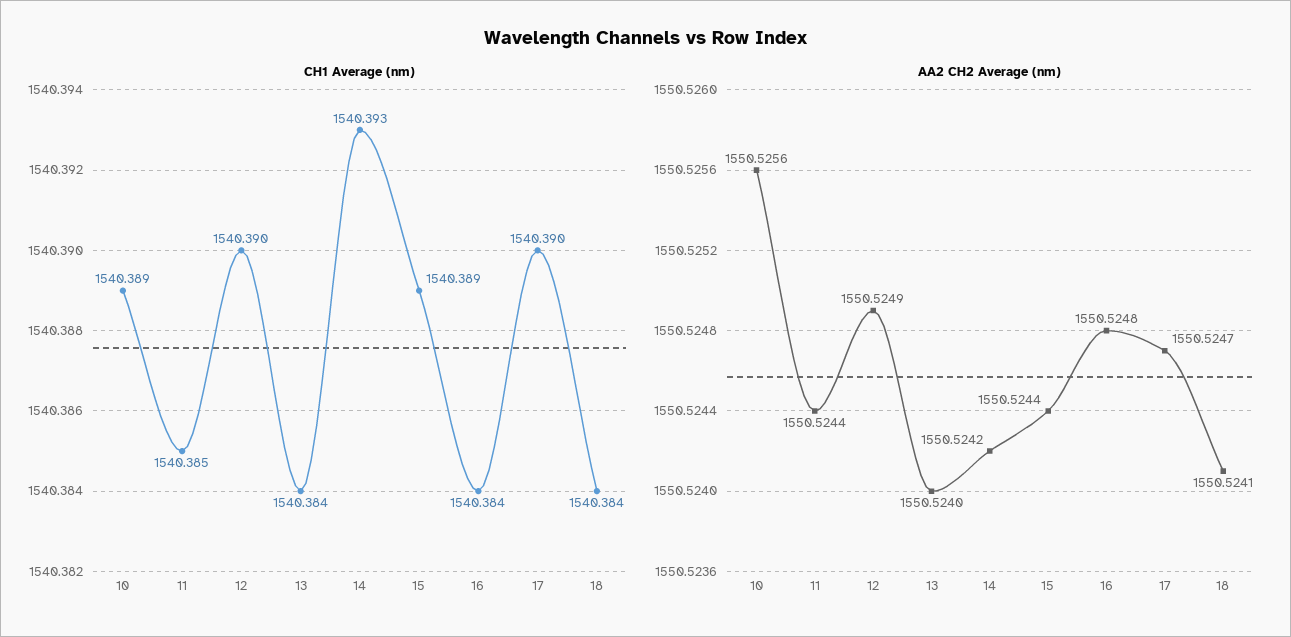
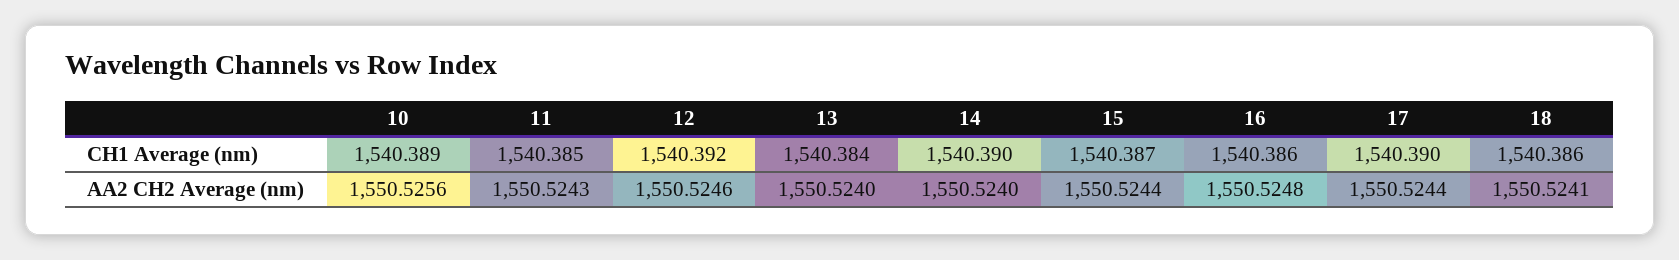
CH1 Average (nm), 12: 1540.39 -> 1540.392
CH1 Average (nm), 14: 1540.393 -> 1540.39
CH1 Average (nm), 15: 1540.389 -> 1540.387
CH1 Average (nm), 16: 1540.384 -> 1540.386
CH1 Average (nm), 18: 1540.384 -> 1540.386
AA2 CH2 Average (nm), 11: 1550.5244 -> 1550.5243
AA2 CH2 Average (nm), 12: 1550.5249 -> 1550.5246
AA2 CH2 Average (nm), 14: 1550.5242 -> 1550.524
AA2 CH2 Average (nm), 17: 1550.5247 -> 1550.5244

